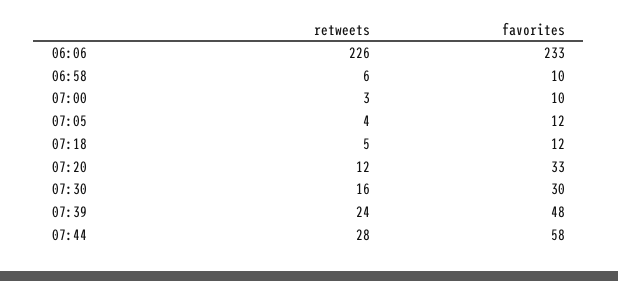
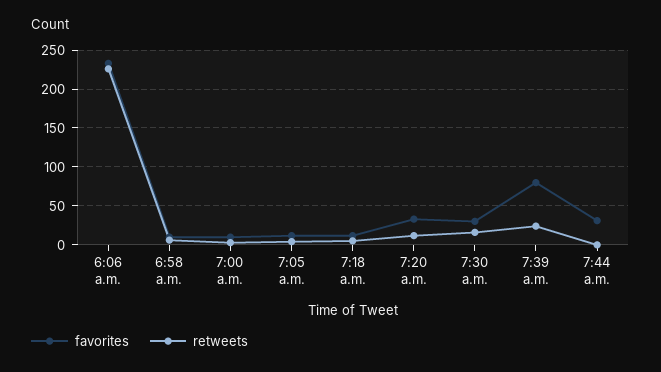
favorites, 07:39: 48 -> 80
retweets, 07:44: 28 -> 0
favorites, 07:44: 58 -> 30

